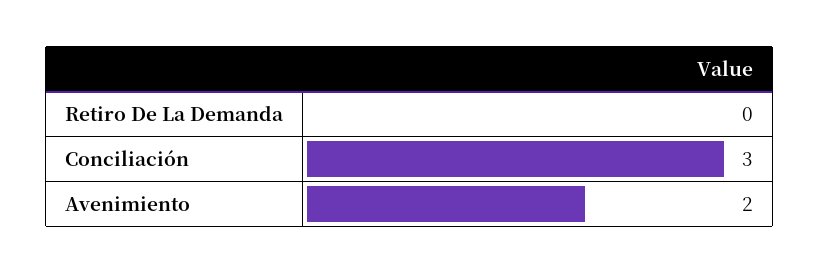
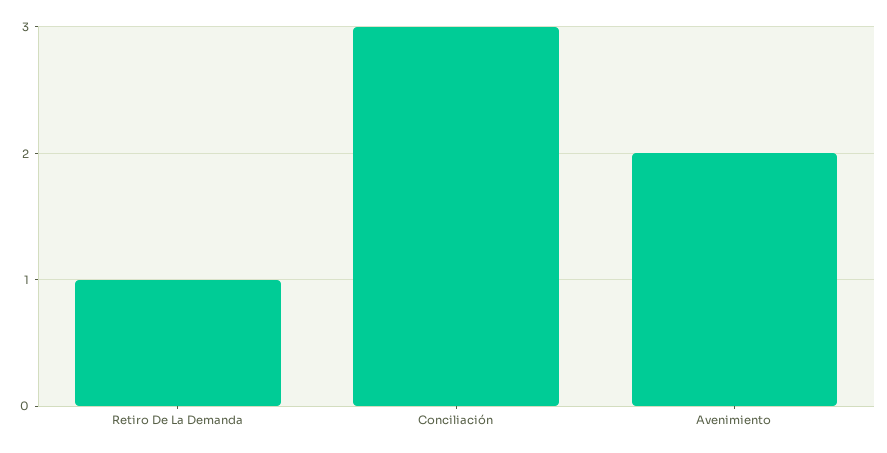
Retiro De La Demanda: 0 -> 1

